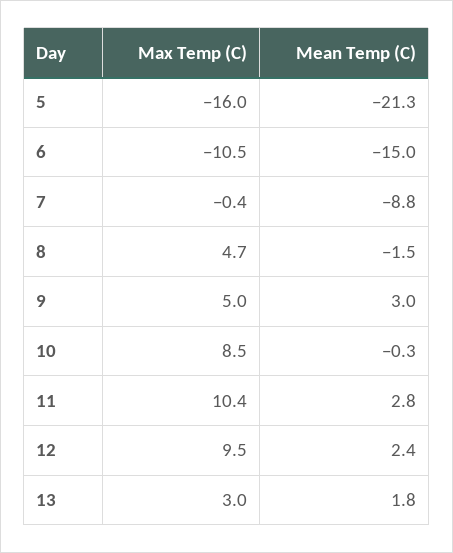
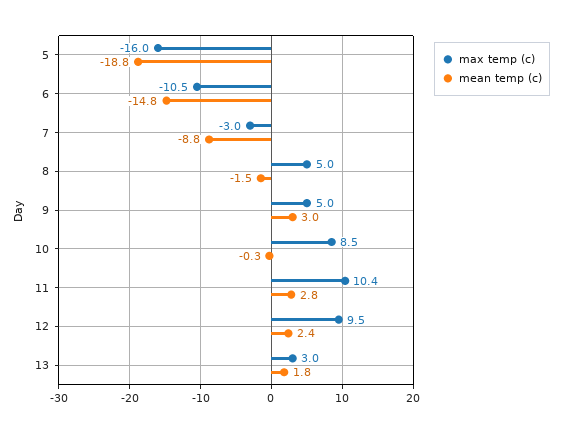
Mean Temp (C), 5: -21.3 -> -18.8
Mean Temp (C), 6: -15 -> -14.8
Max Temp (C), 7: -0.4 -> -3
Max Temp (C), 8: 4.7 -> 5

